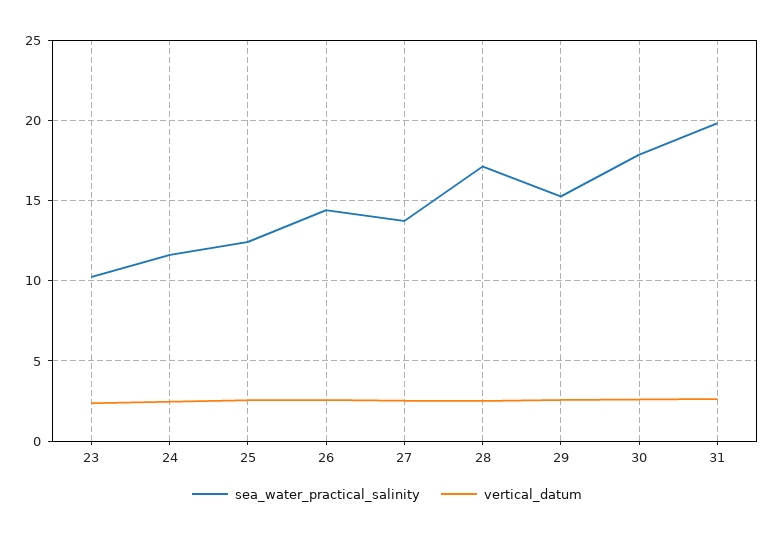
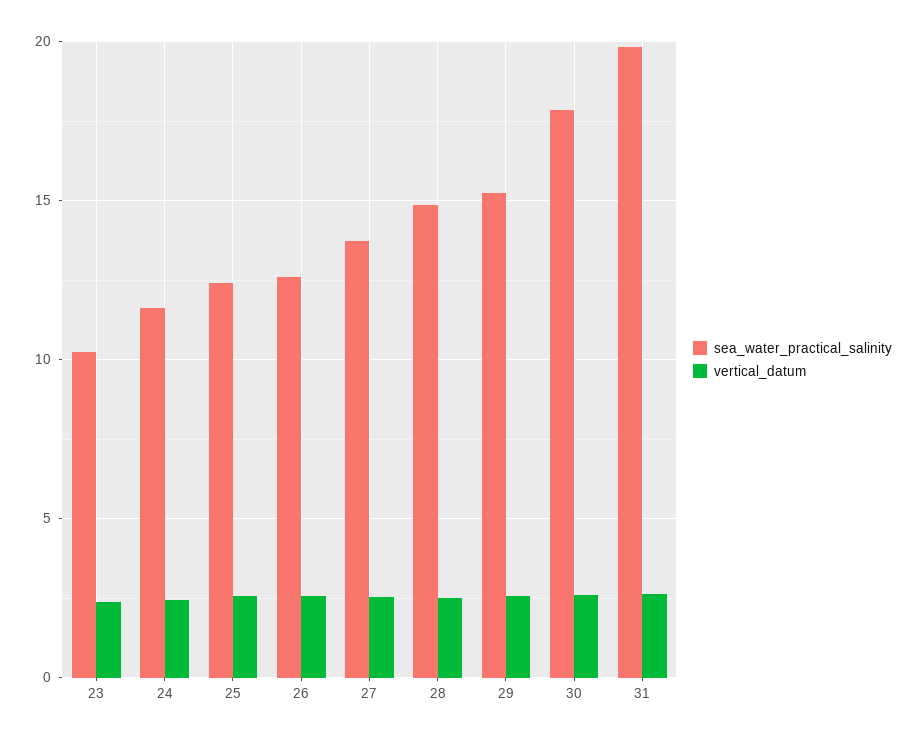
sea_water_practical_salinity, 26: 14.5 -> 12.5
sea_water_practical_salinity, 28: 17 -> 15

